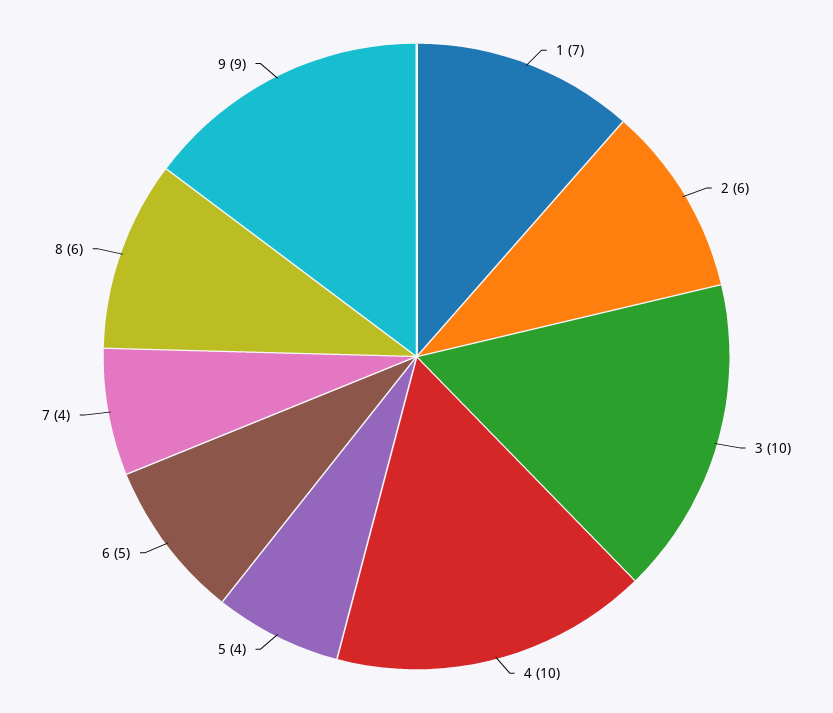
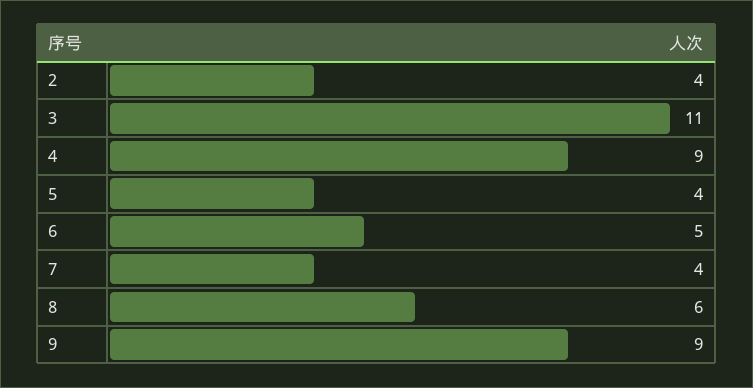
1: 7 -> none
2: 6 -> 4
3: 10 -> 11
4: 10 -> 9

